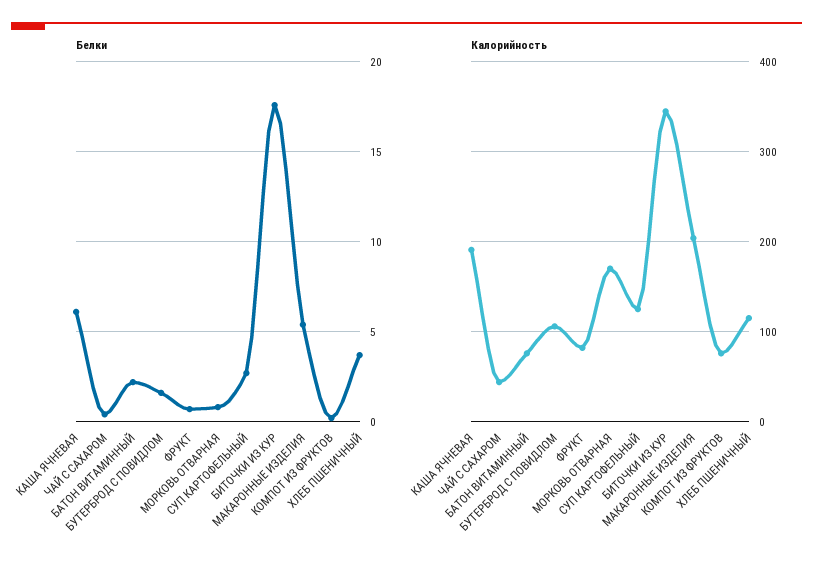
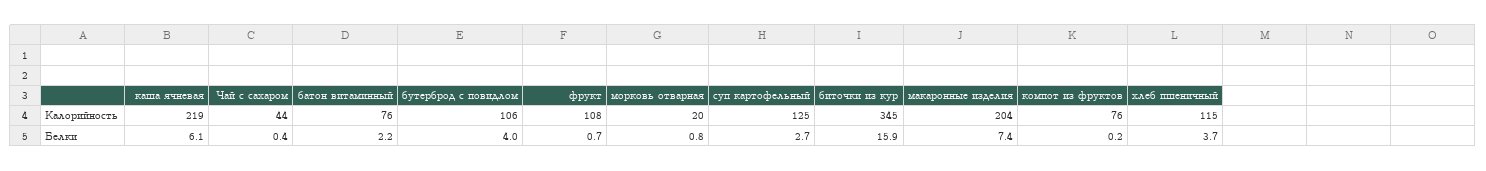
Белки, БУТЕРБРОД С ПОВИДЛОМ: 1.5 -> 4
Белки, БИТОЧКИ ИЗ КУР: 17.5 -> 15.9
Белки, МАКАРОННЫЕ ИЗДЕЛИЯ: 5.5 -> 7.4
Калорийность, КАША ЯЧНЕВАЯ: 190 -> 219
Калорийность, ФРУКТ: 80 -> 108
Калорийность, МОРКОВЬ ОТВАРНАЯ: 170 -> 20

